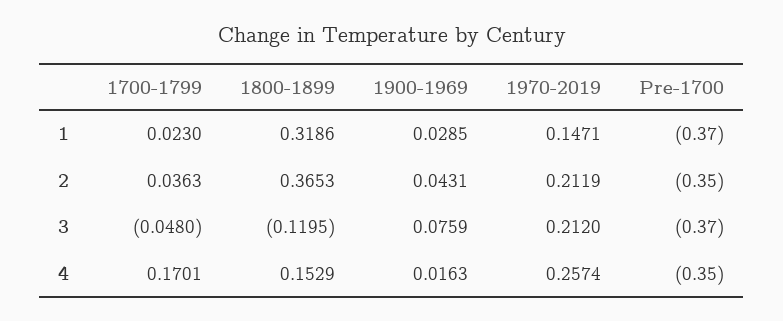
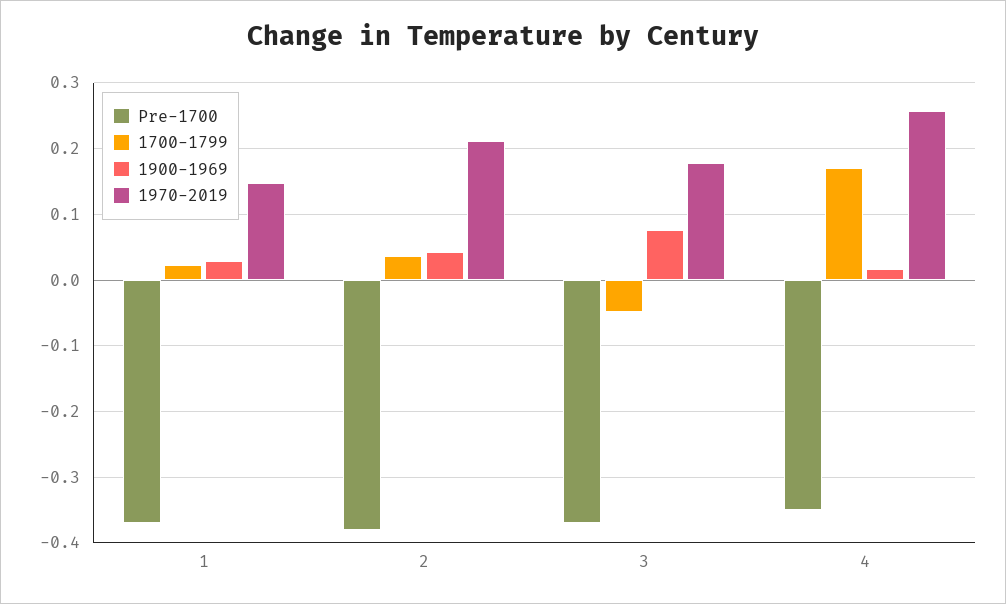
1800-1899, 1: 0.3186 -> none
1800-1899, 2: 0.3653 -> none
Pre-1700, 2: -0.35 -> -0.38
1800-1899, 3: -0.1195 -> none
1970-2019, 3: 0.212 -> 0.18
1800-1899, 4: 0.1529 -> none

